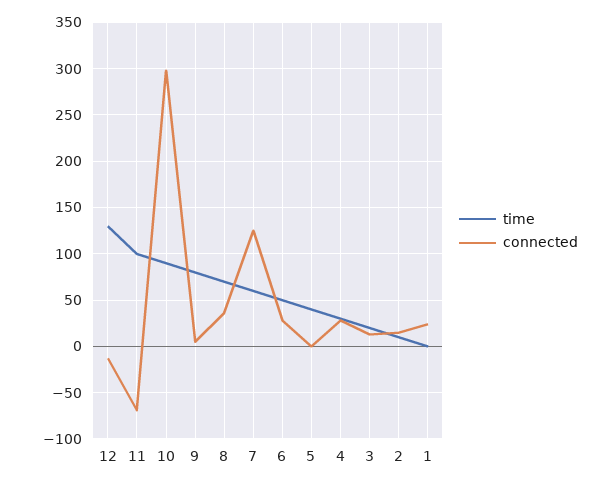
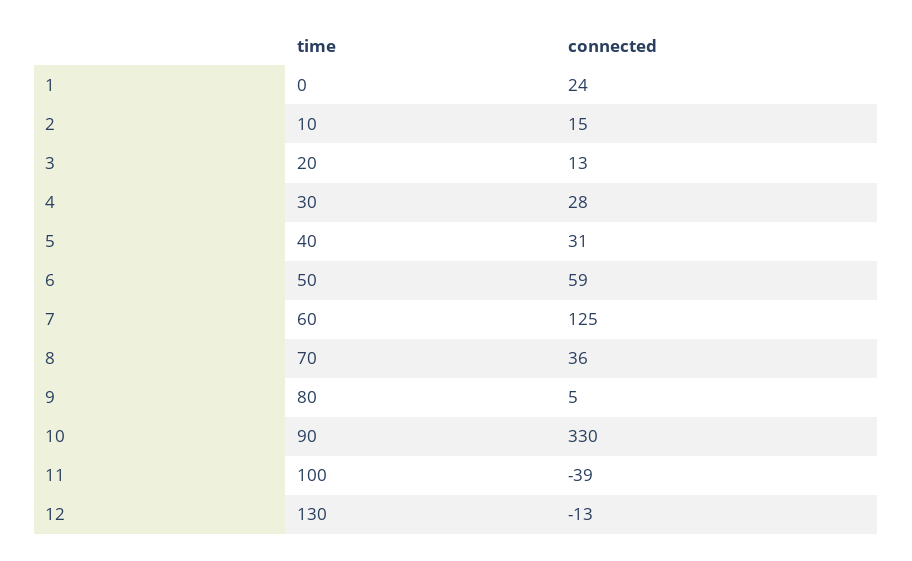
connected, 11: -70 -> -39
connected, 10: 300 -> 330
connected, 6: 30 -> 59
connected, 5: 0 -> 31

